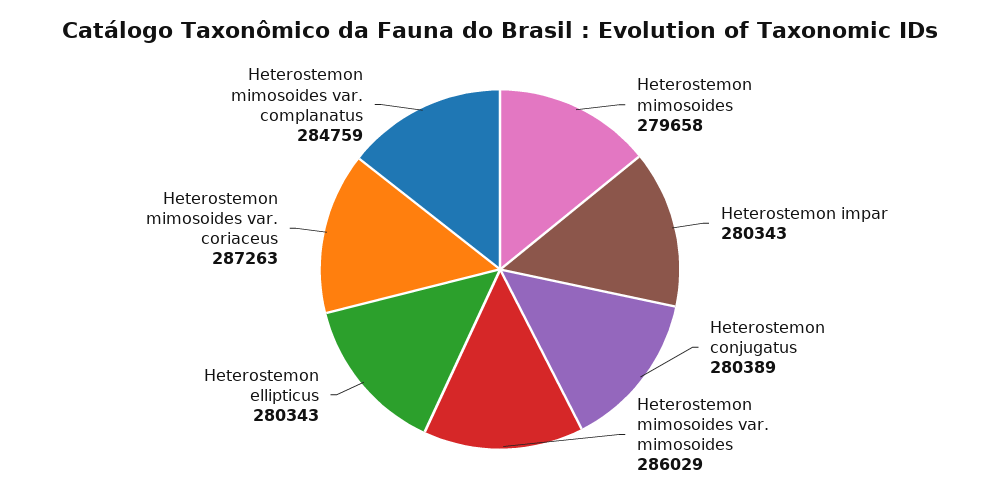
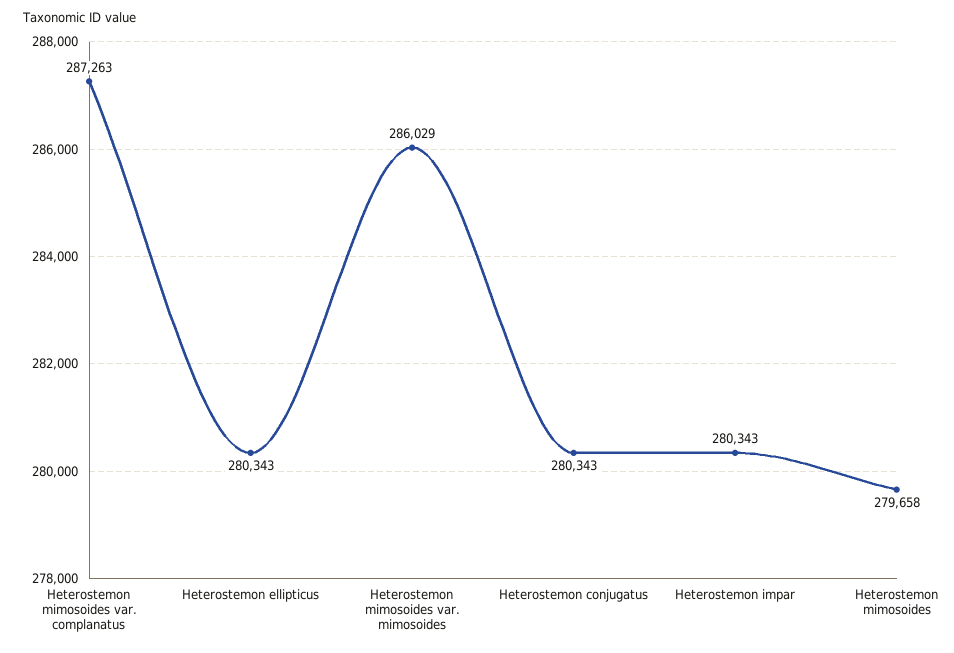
Heterostemon conjugatus: 280389 -> 280343
Heterostemon mimosoides var. coriaceus: 287263 -> none
Heterostemon mimosoides var. complanatus: 284759 -> 287263

